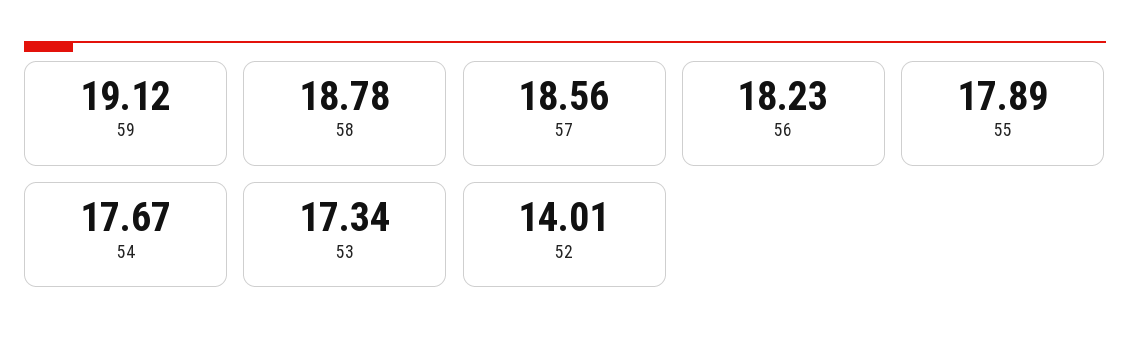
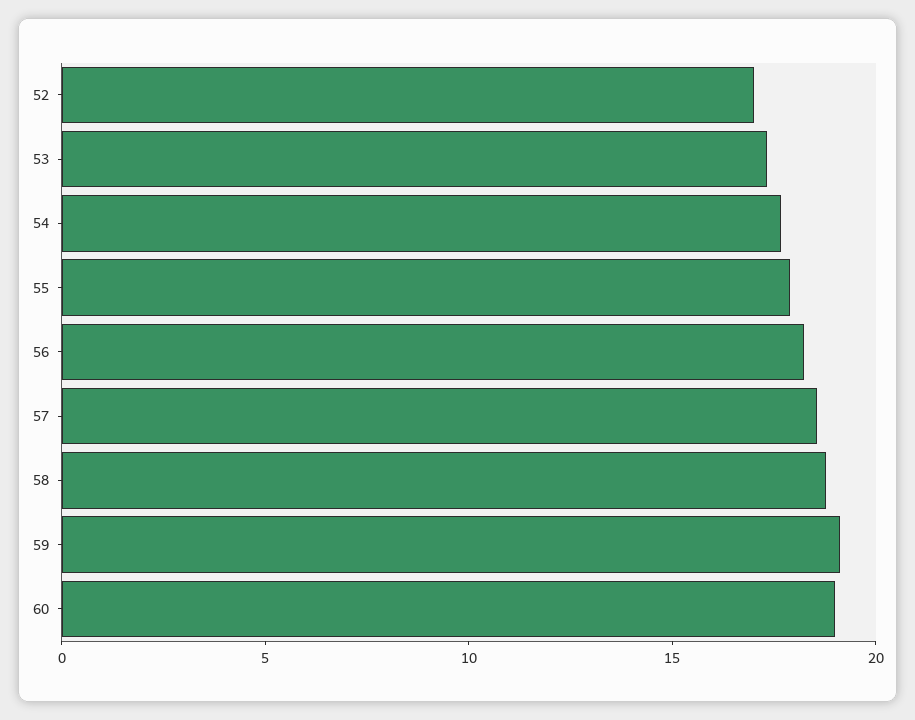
52: 14.01 -> 17
60: none -> 19

